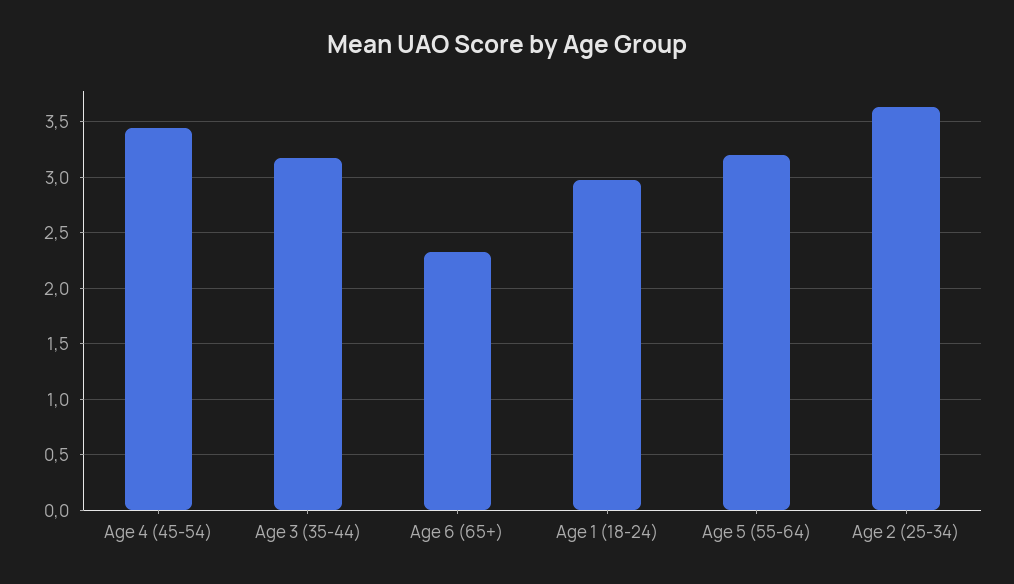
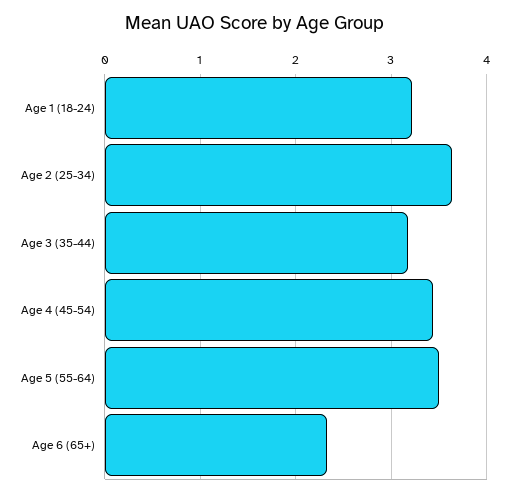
Age 1 (18-24): 3 -> 3.2
Age 5 (55-64): 3.2 -> 3.5

